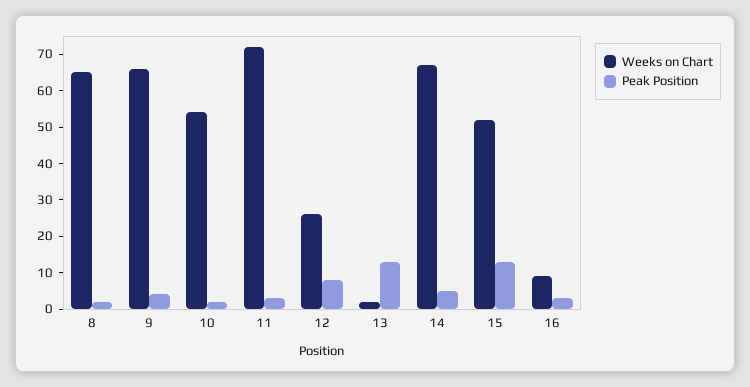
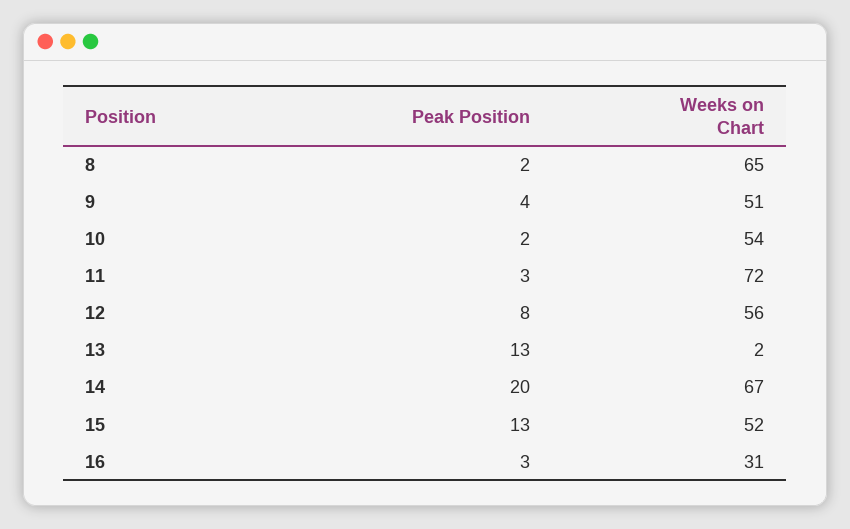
Weeks on Chart, 9: 65 -> 51
Weeks on Chart, 12: 25 -> 56
Peak Position, 14: 5 -> 20
Weeks on Chart, 16: 10 -> 31

